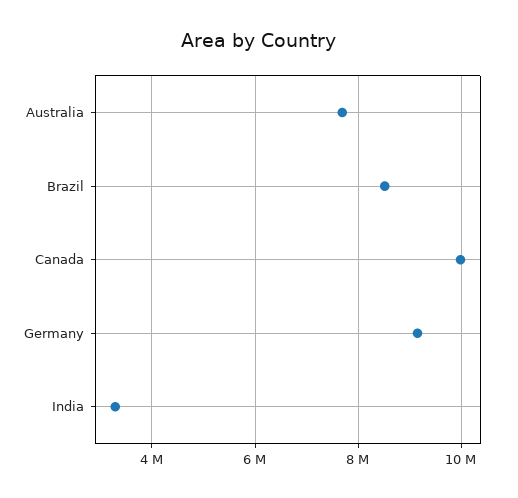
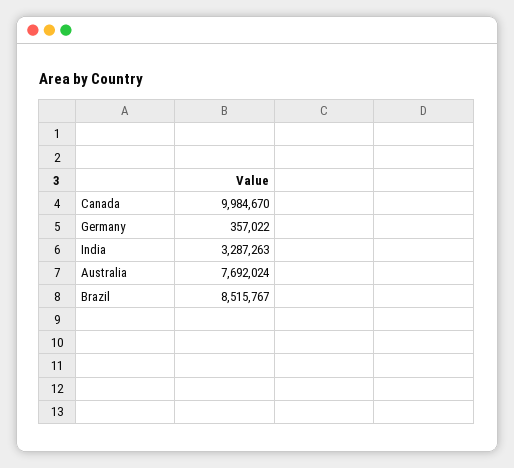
Germany: 9200000 -> 357022

